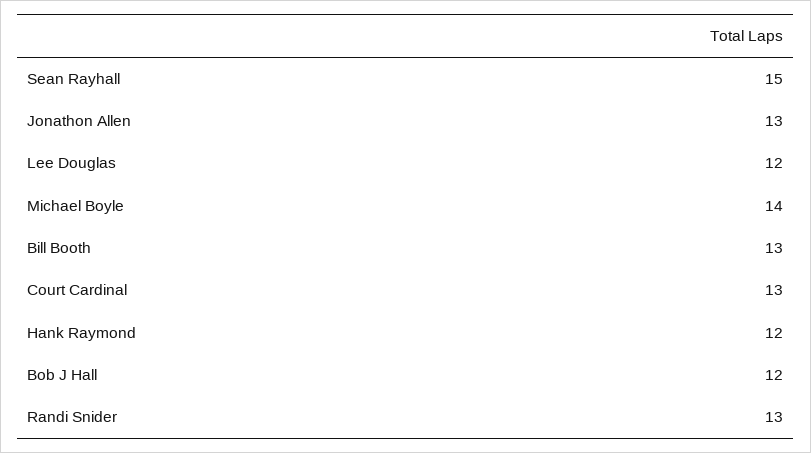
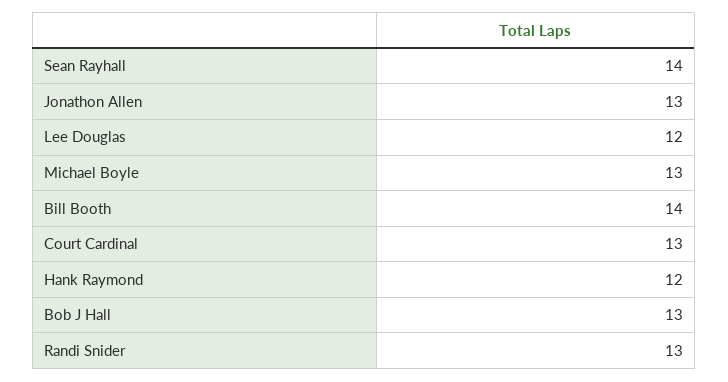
Sean Rayhall: 15 -> 14
Michael Boyle: 14 -> 13
Bill Booth: 13 -> 14
Bob J Hall: 12 -> 13

